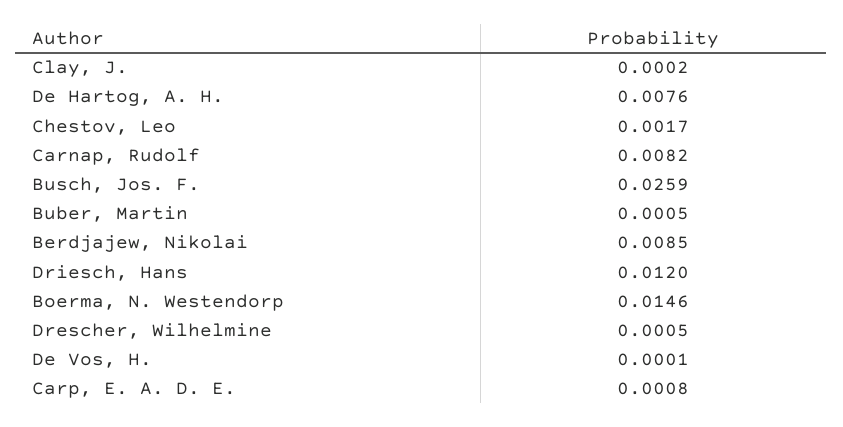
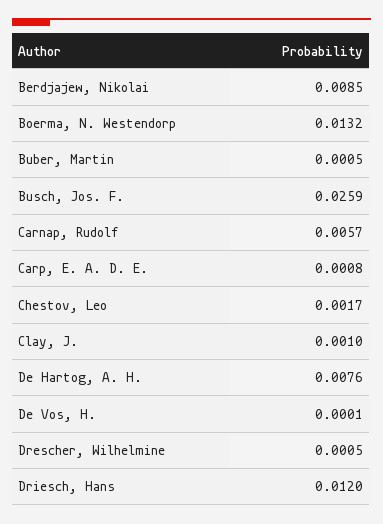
Clay, J.: 0.0002 -> 0.001
Carnap, Rudolf: 0.0082 -> 0.0057
Boerma, N. Westendorp: 0.0146 -> 0.0132

